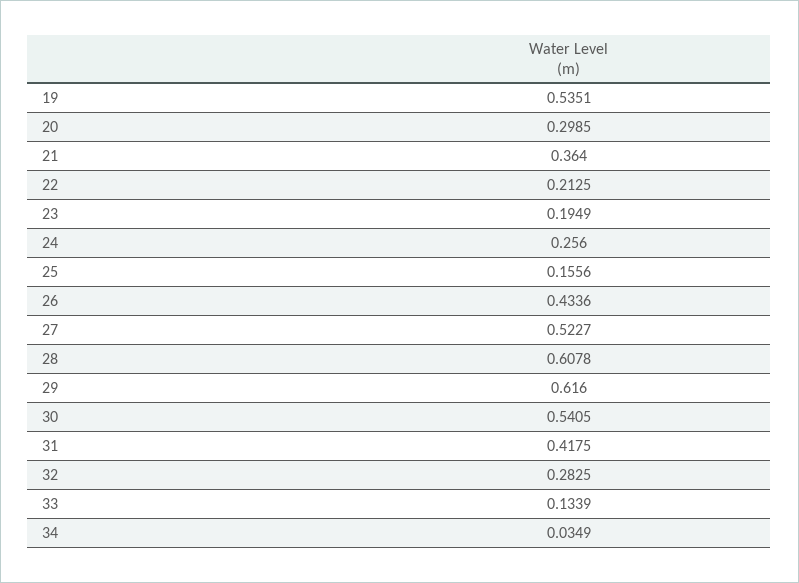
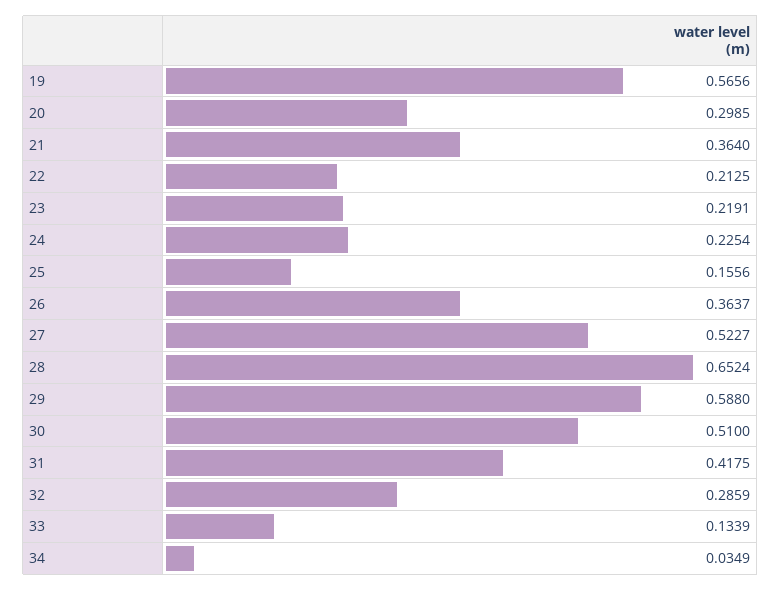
19: 0.5351 -> 0.5656
23: 0.1949 -> 0.2191
24: 0.256 -> 0.2254
26: 0.4336 -> 0.3637
28: 0.6078 -> 0.6524
29: 0.616 -> 0.588
30: 0.5405 -> 0.51
32: 0.2825 -> 0.2859

